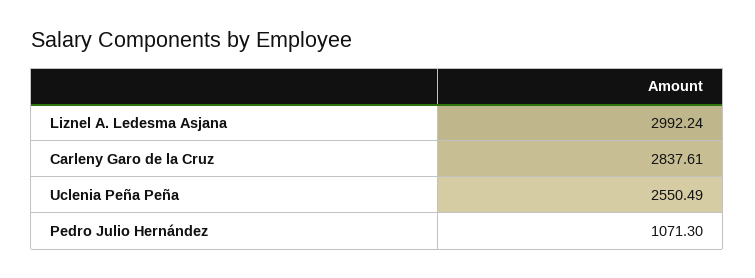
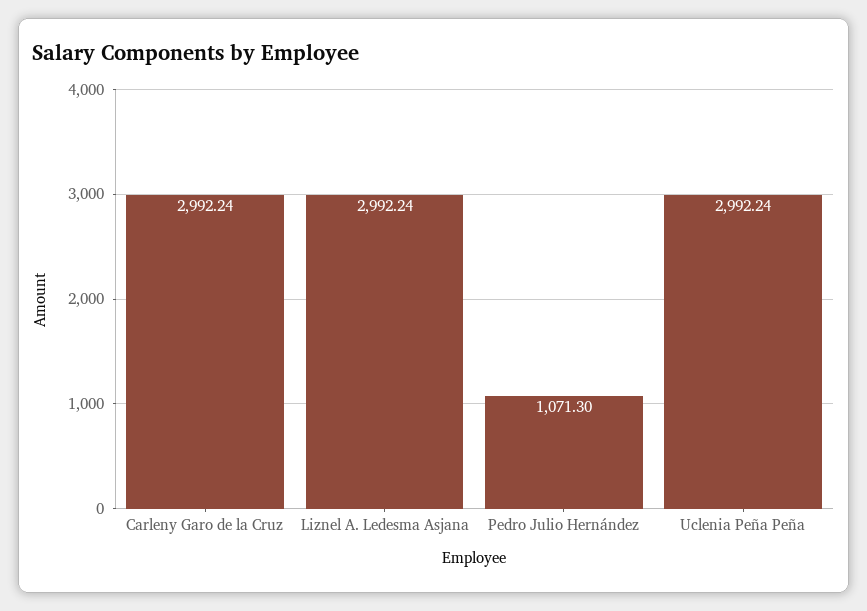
Carleny Garo de la Cruz: 2837.61 -> 2992.24
Uclenia Peña Peña: 2550.49 -> 2992.24

